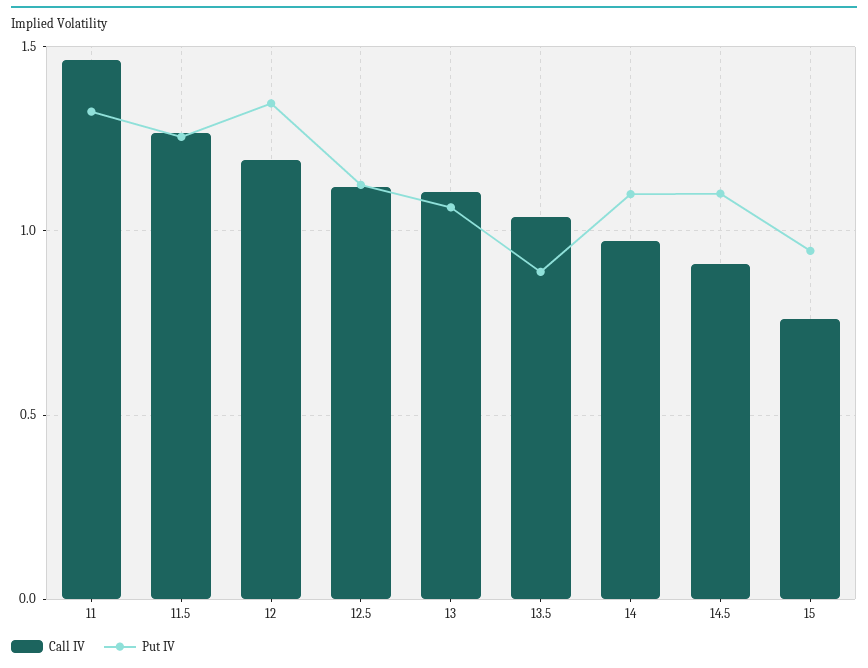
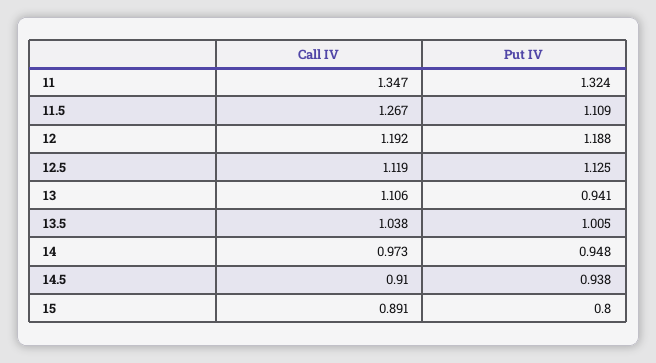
Call IV, 11: 1.45 -> 1.347
Put IV, 11.5: 1.25 -> 1.109
Put IV, 12: 1.35 -> 1.188
Put IV, 13: 1.05 -> 0.941
Put IV, 13.5: 0.9 -> 1.005
Put IV, 14: 1.1 -> 0.948
Put IV, 14.5: 1.1 -> 0.938
Call IV, 15: 0.75 -> 0.891
Put IV, 15: 0.95 -> 0.8

